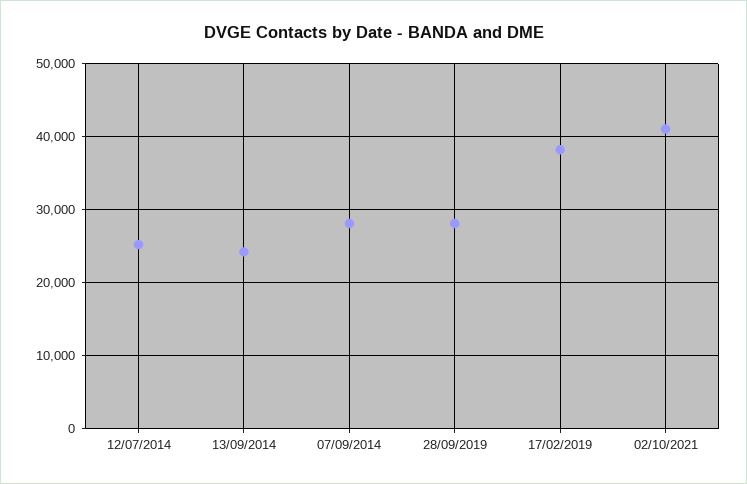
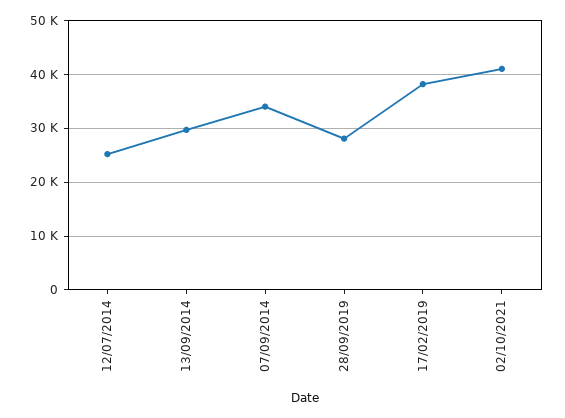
13/09/2014: 24000 -> 30000
07/09/2014: 28000 -> 34000

